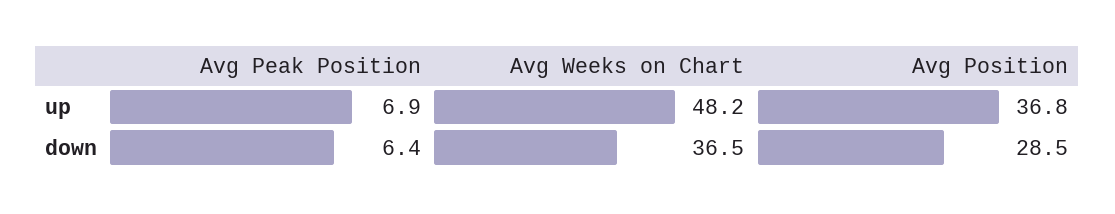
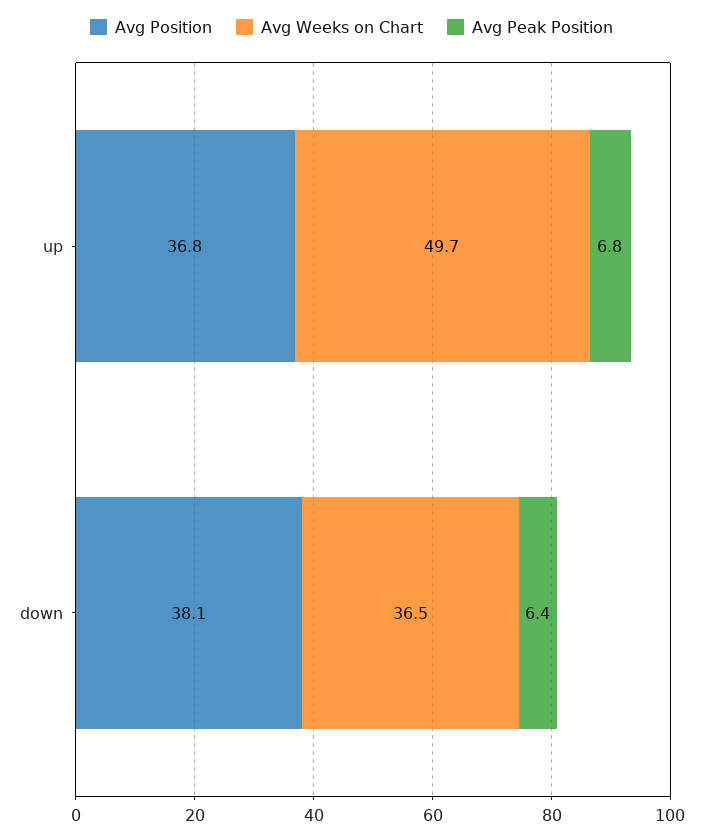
Avg Peak Position, up: 6.9 -> 6.8
Avg Weeks on Chart, up: 48.2 -> 49.7
Avg Position, down: 28.5 -> 38.1

